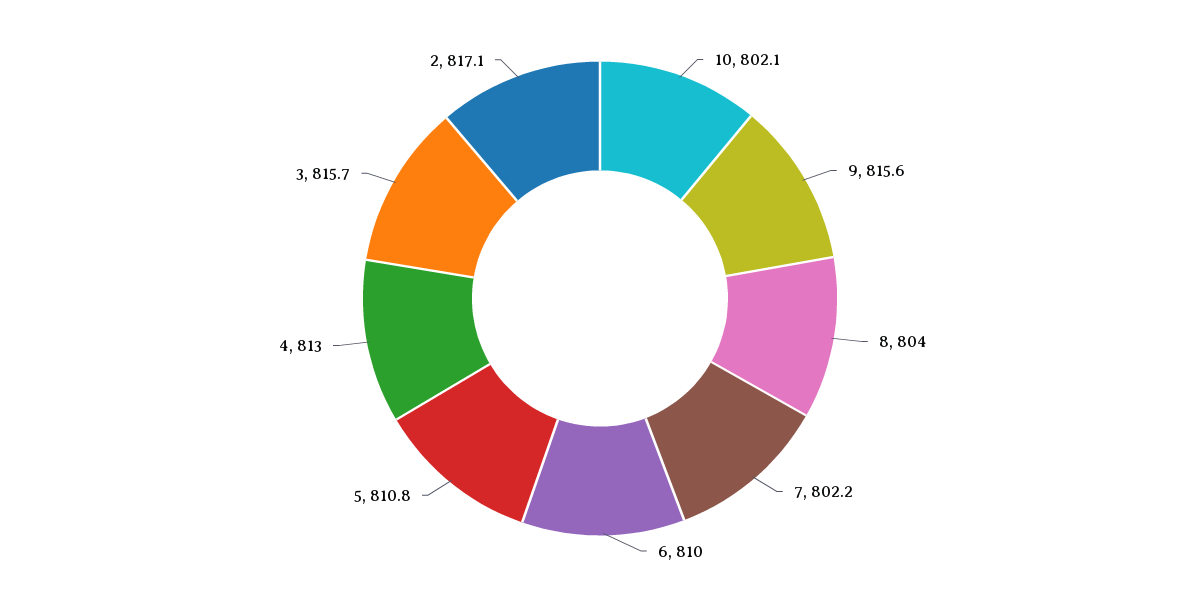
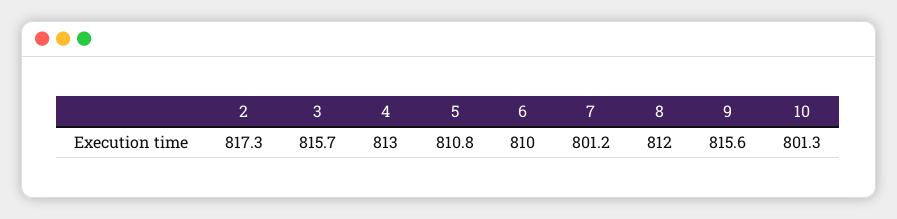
10: 802.1 -> 801.3
8: 804 -> 812
7: 802.2 -> 801.2
2: 817.1 -> 817.3

